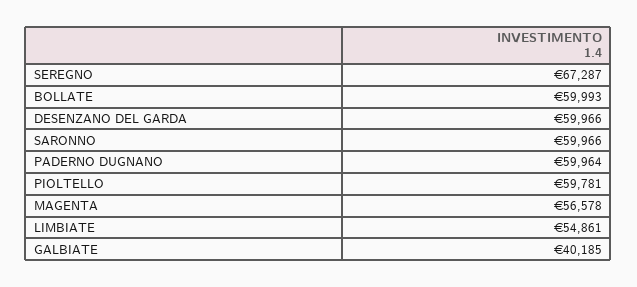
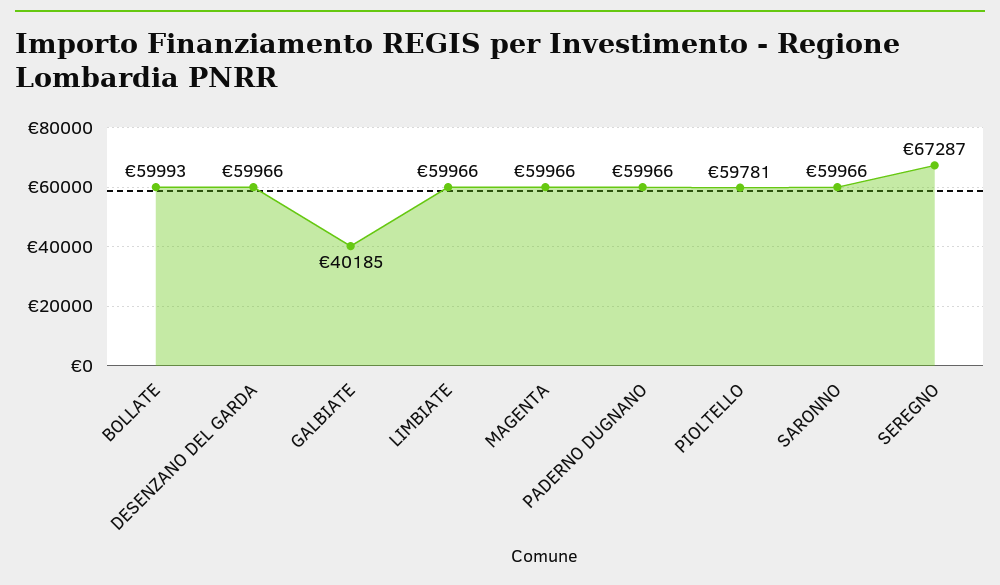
PADERNO DUGNANO: 59964 -> 59966
MAGENTA: 56578 -> 59966
LIMBIATE: 54861 -> 59966

